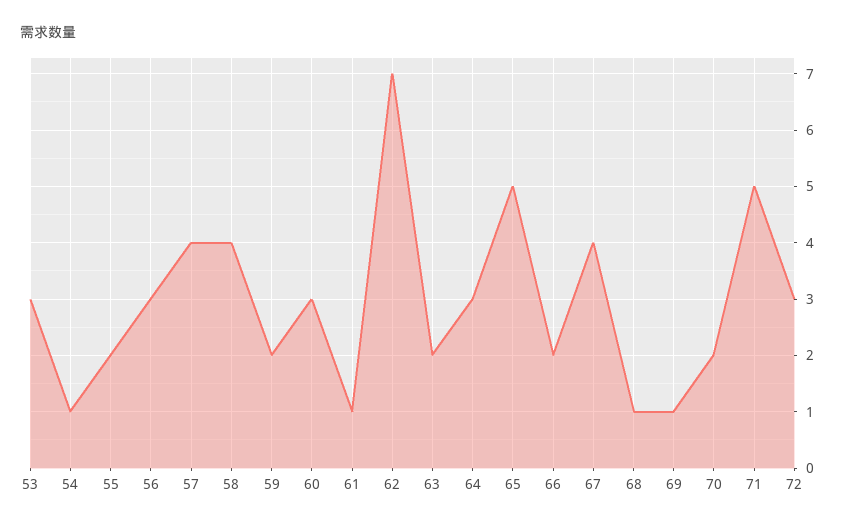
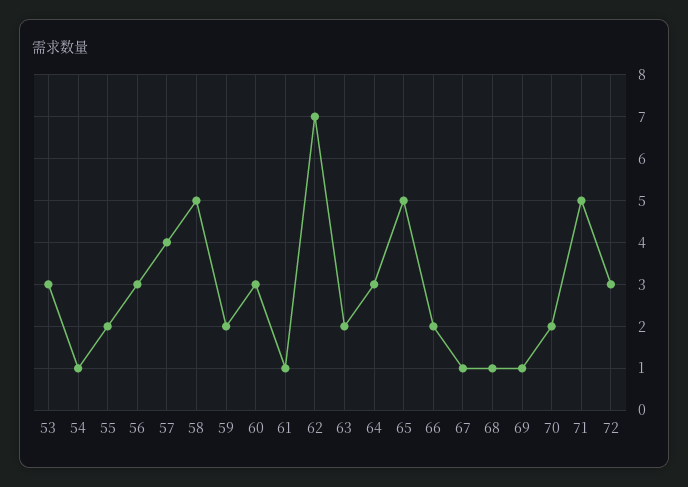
58: 4 -> 5
67: 4 -> 1

